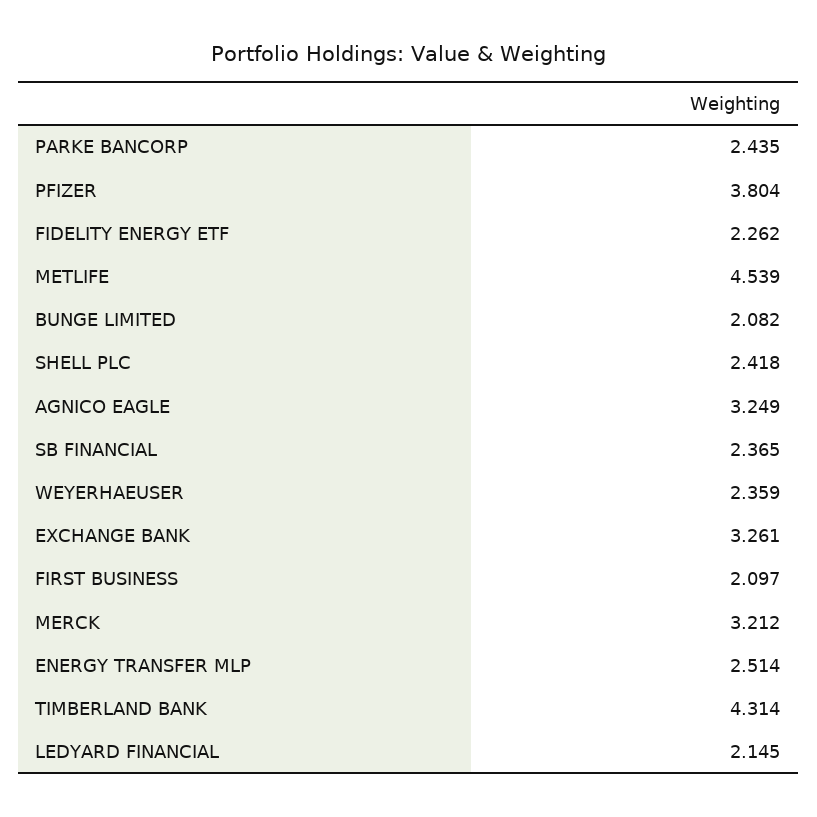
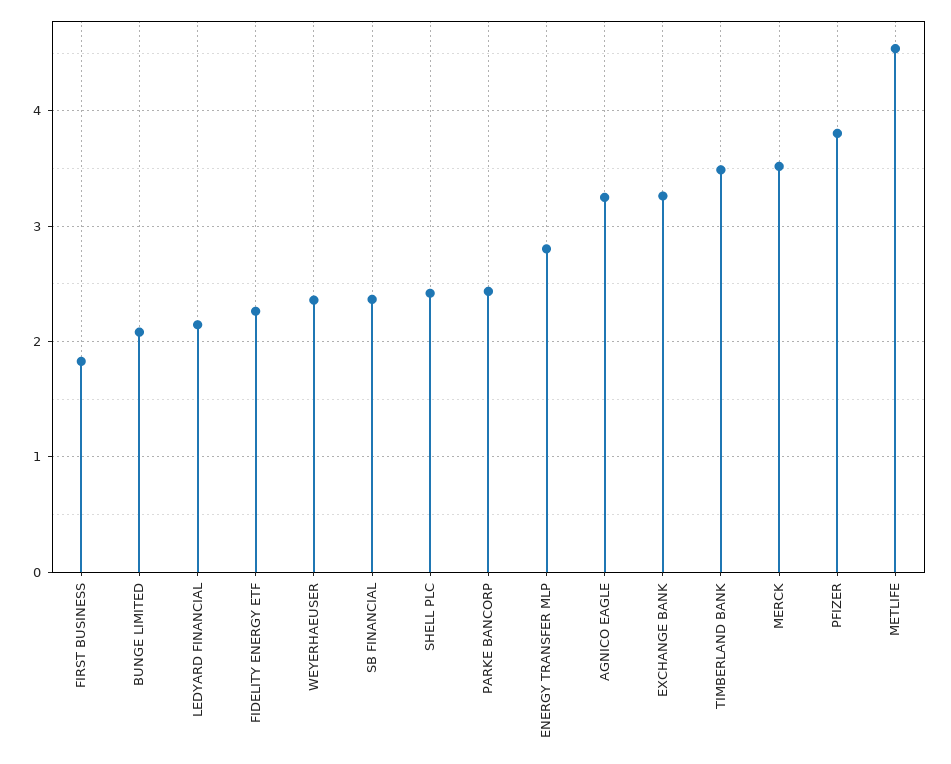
FIRST BUSINESS: 2.097 -> 1.8
MERCK: 3.212 -> 3.5
ENERGY TRANSFER MLP: 2.514 -> 2.8
TIMBERLAND BANK: 4.314 -> 3.5

